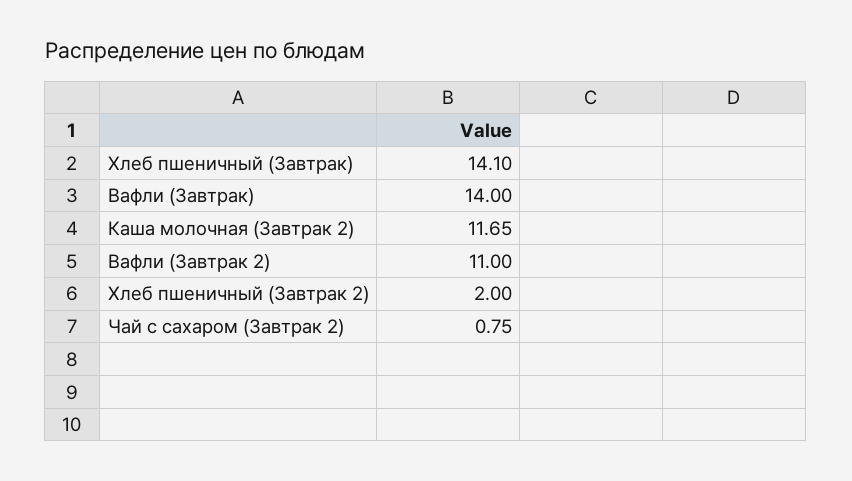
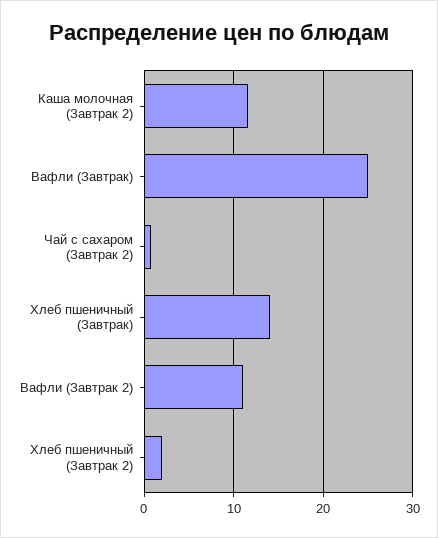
Вафли (Завтрак): 14 -> 25

